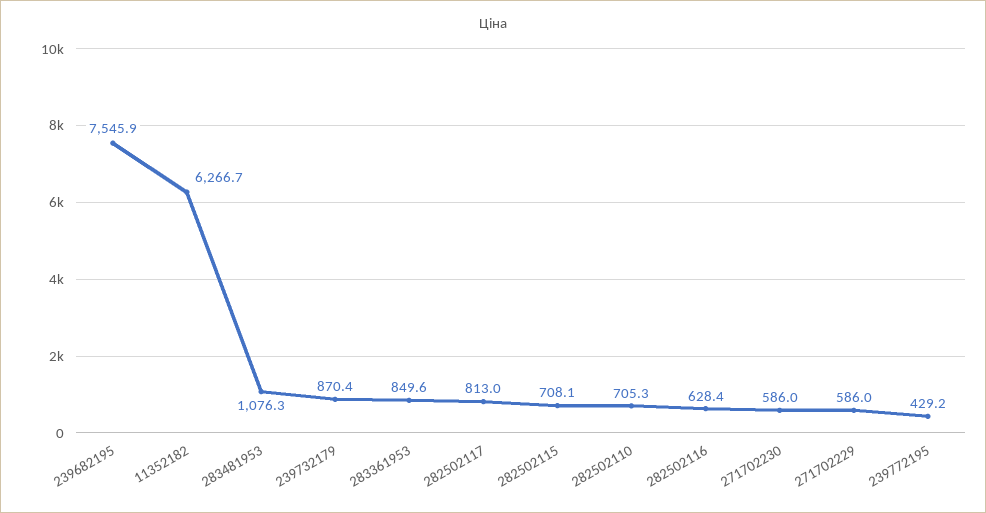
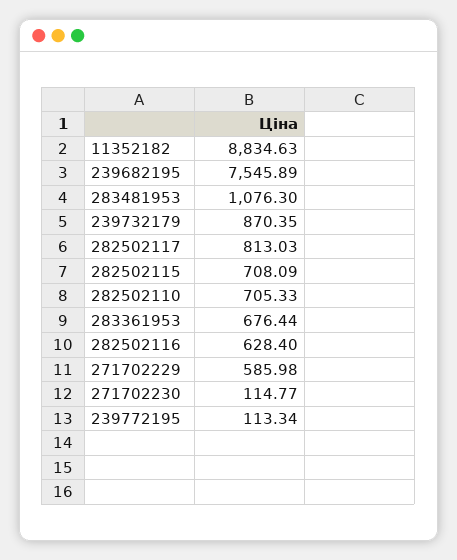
11352182: 6266.7 -> 8834.63
283361953: 849.6 -> 676.44
271702230: 586 -> 114.77
239772195: 429.2 -> 113.34

